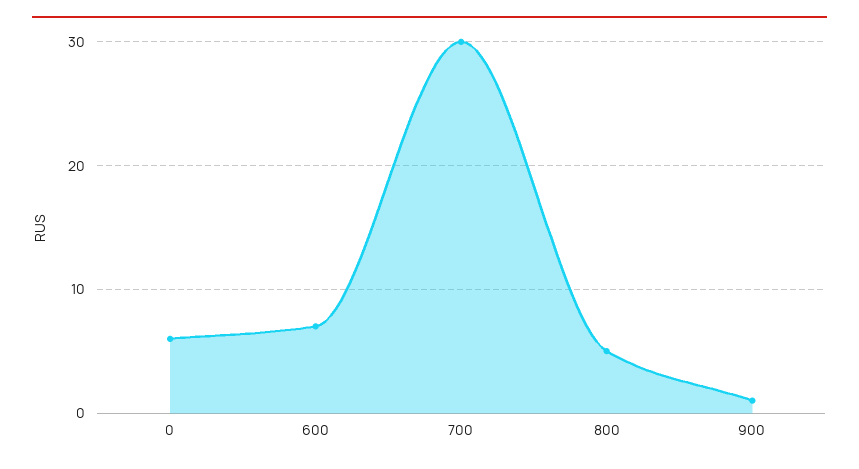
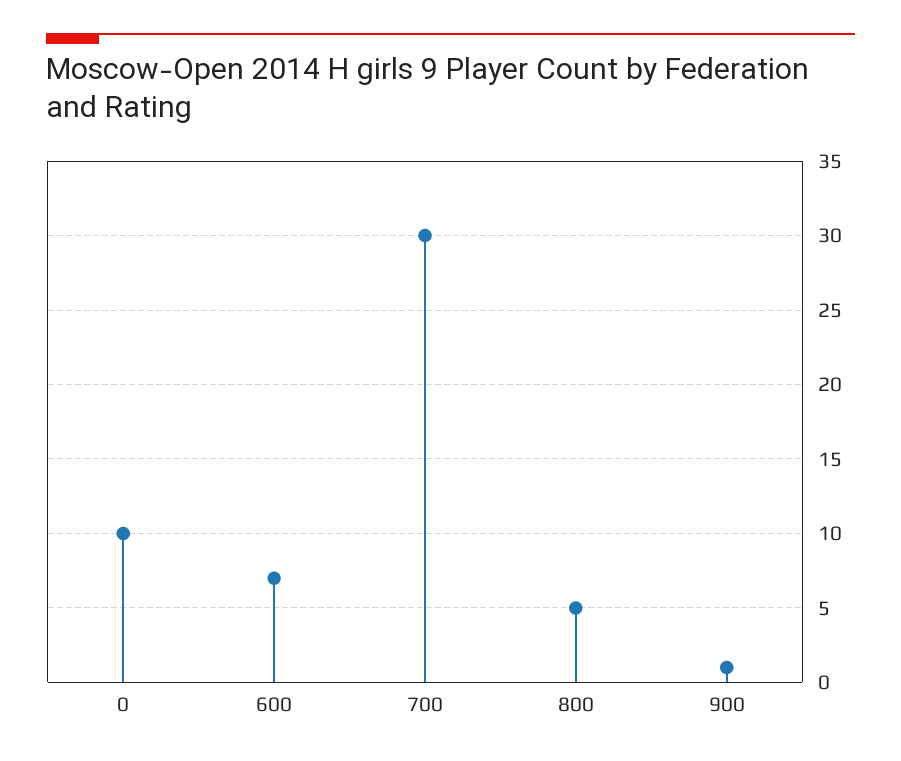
0: 6 -> 10

